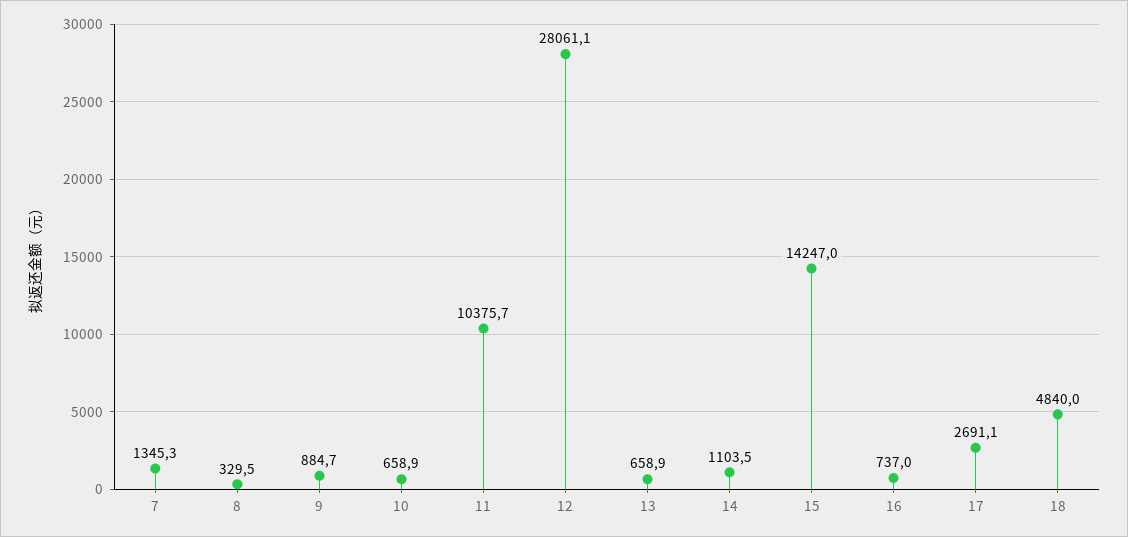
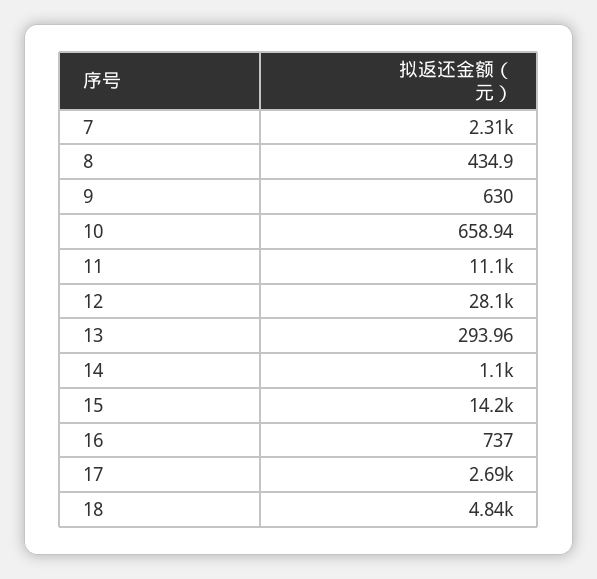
7: 1345.3 -> 2310
8: 329.5 -> 434.9
9: 884.7 -> 630
11: 10375.7 -> 11100
13: 658.9 -> 293.96

